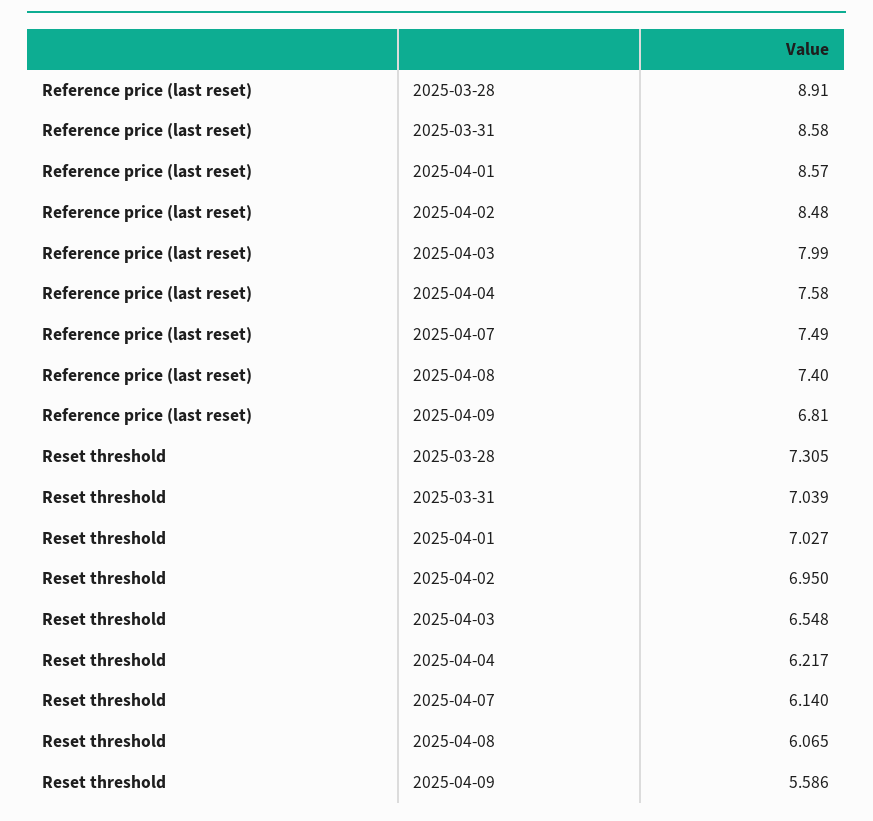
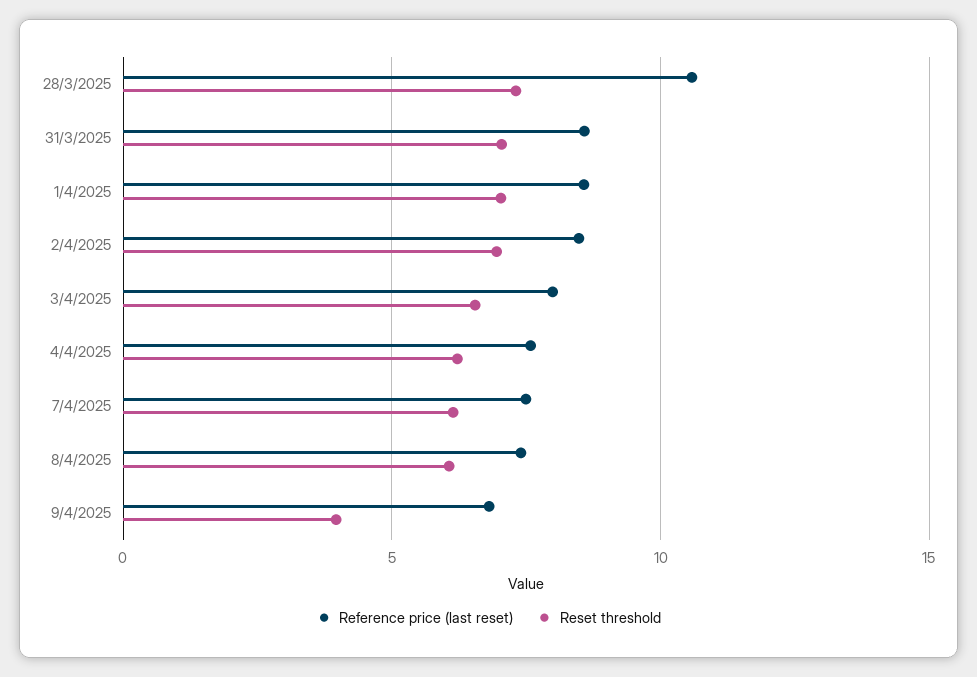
Reference price (last reset), 2025-03-28: 8.91 -> 10.5
Reset threshold, 2025-04-09: 5.586 -> 4

